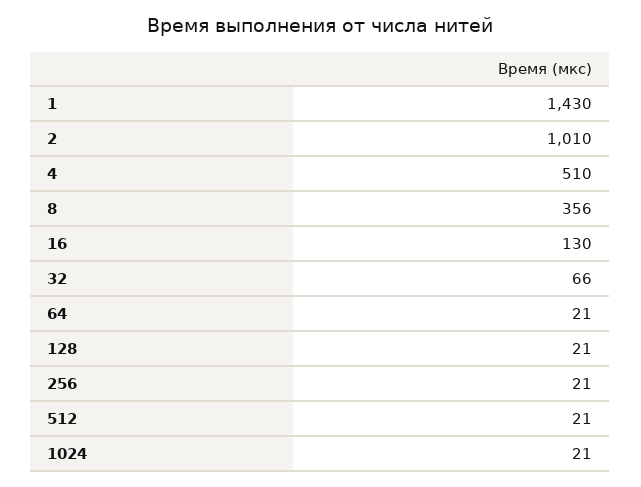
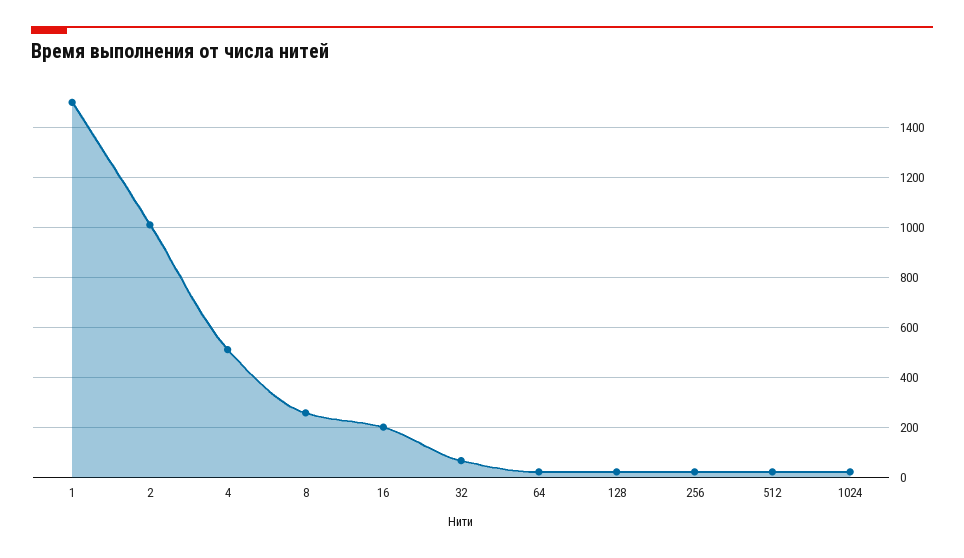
1: 1430 -> 1500
8: 356 -> 250
16: 130 -> 200

